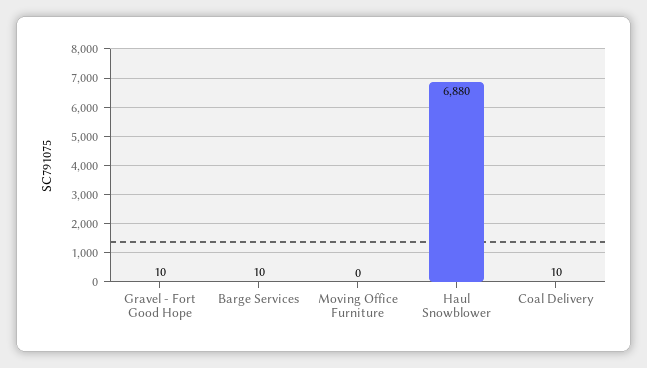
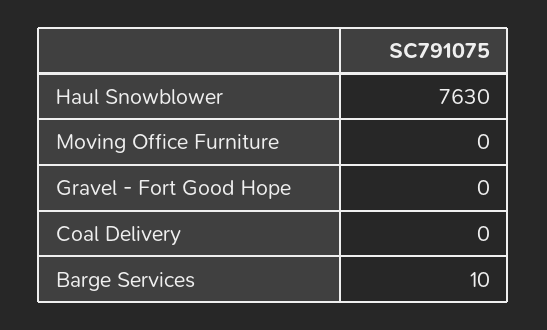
Gravel - Fort Good Hope: 10 -> 0
Haul Snowblower: 6880 -> 7630
Coal Delivery: 10 -> 0

